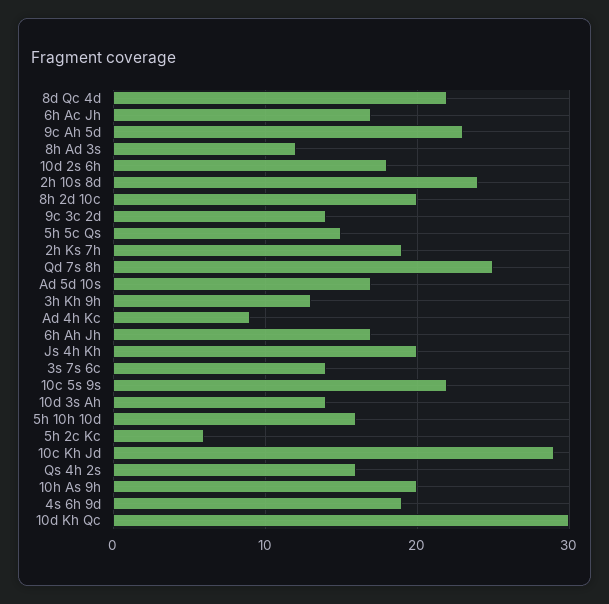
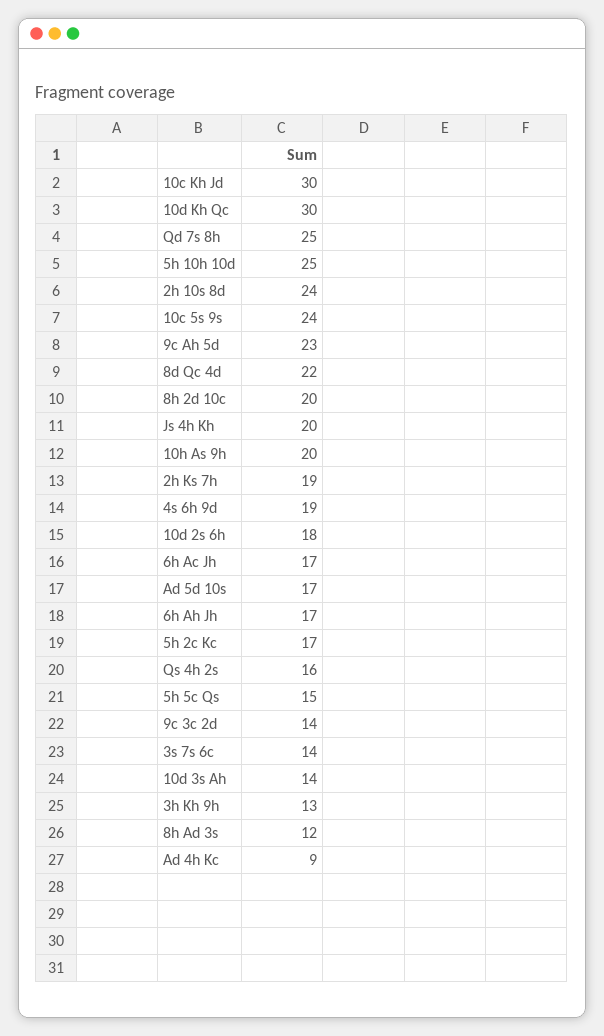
10c 5s 9s: 22 -> 24
5h 10h 10d: 16 -> 25
5h 2c Kc: 6 -> 17
10c Kh Jd: 29 -> 30

